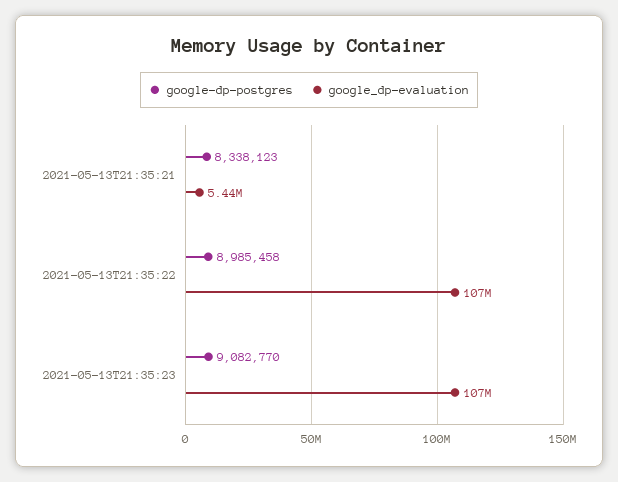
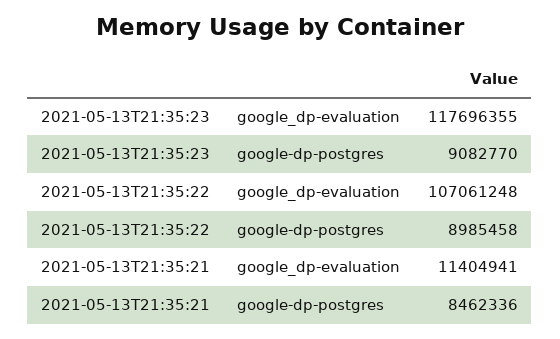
google-dp-postgres, 2021-05-13T21:35:21: 8338123 -> 8462336
google_dp-evaluation, 2021-05-13T21:35:21: 5440000 -> 11404941
google_dp-evaluation, 2021-05-13T21:35:23: 107000000 -> 117696355

